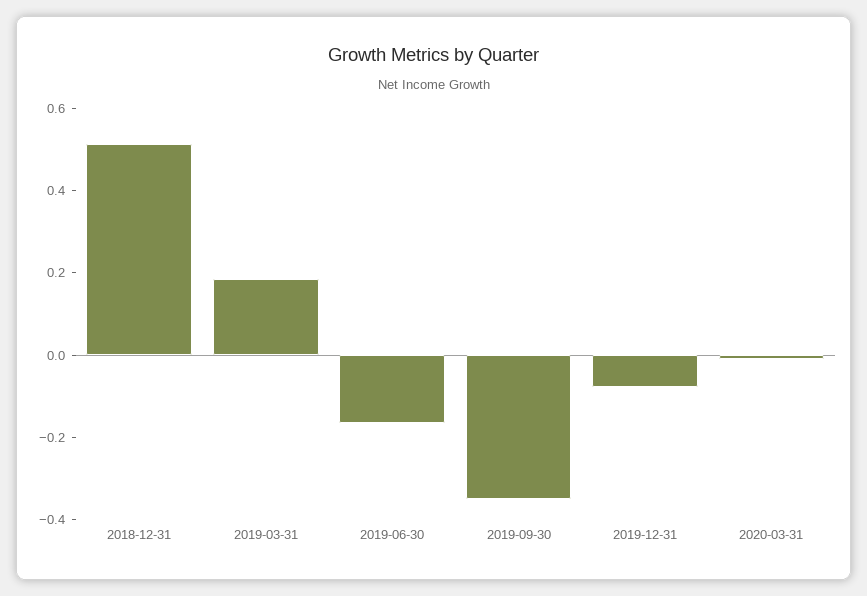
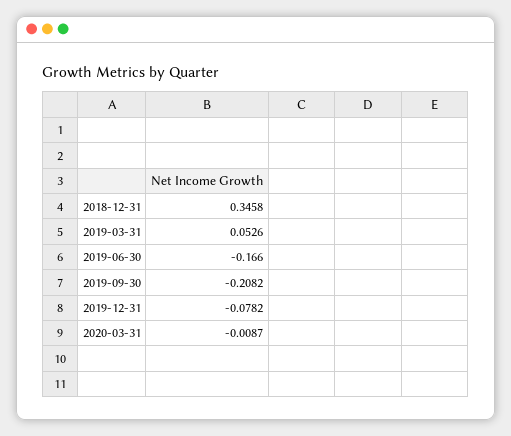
2018-12-31: 0.5 -> 0.3458
2019-03-31: 0.2 -> 0.0526
2019-09-30: -0.35 -> -0.2082

